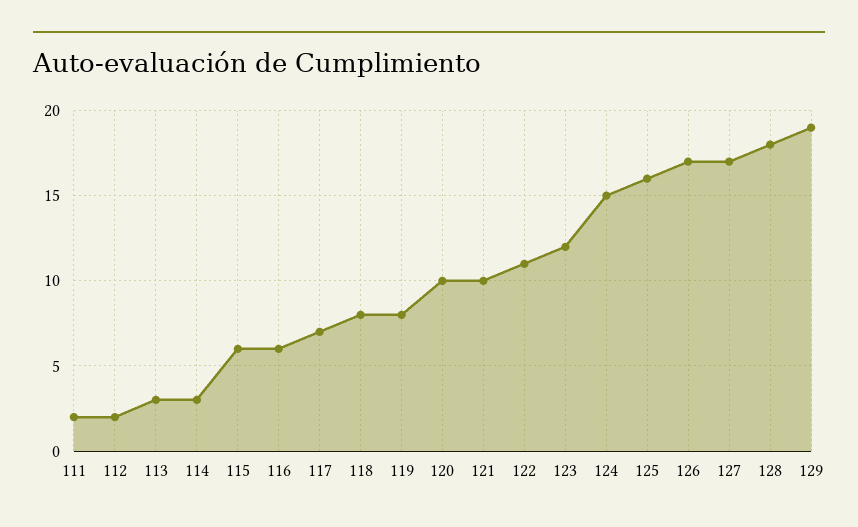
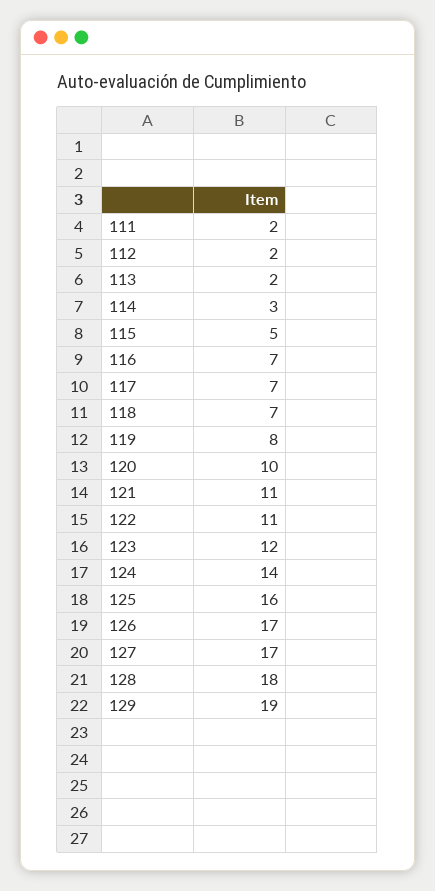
113: 3 -> 2
115: 6 -> 5
116: 6 -> 7
118: 8 -> 7
121: 10 -> 11
124: 15 -> 14

